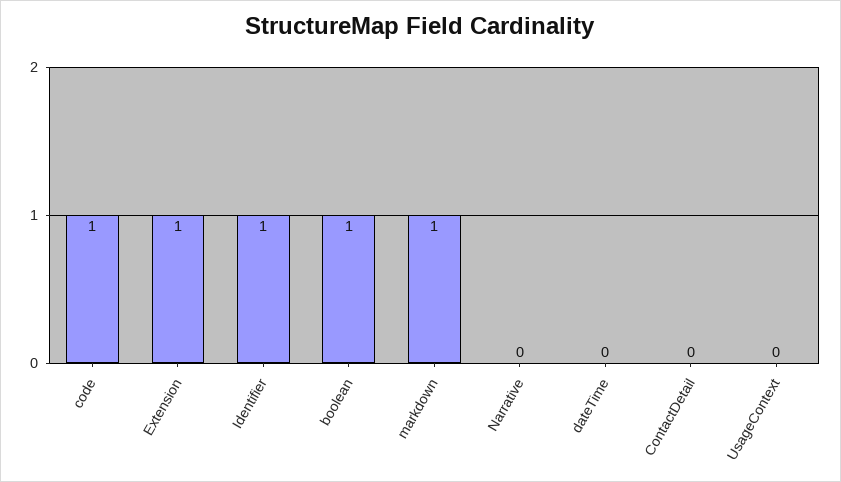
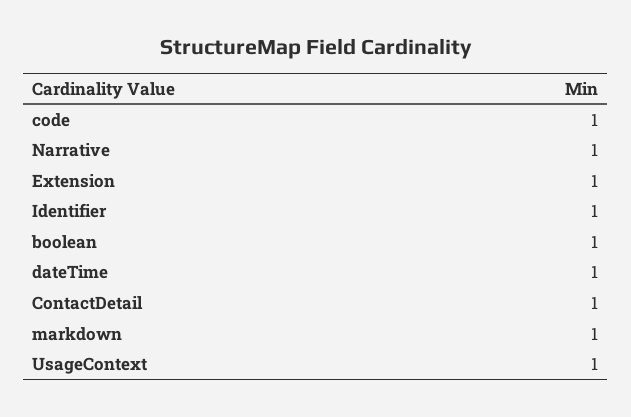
Narrative: 0 -> 1
dateTime: 0 -> 1
ContactDetail: 0 -> 1
UsageContext: 0 -> 1

